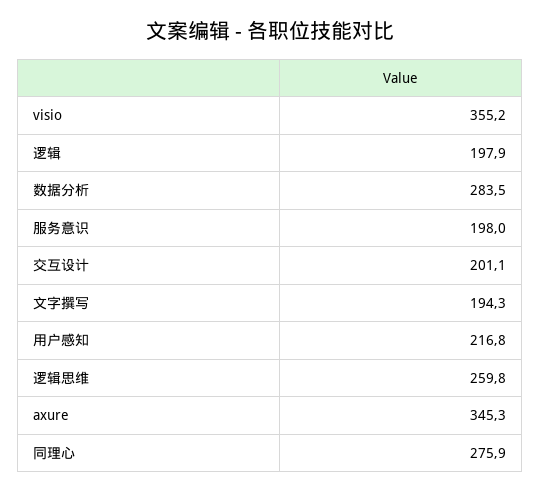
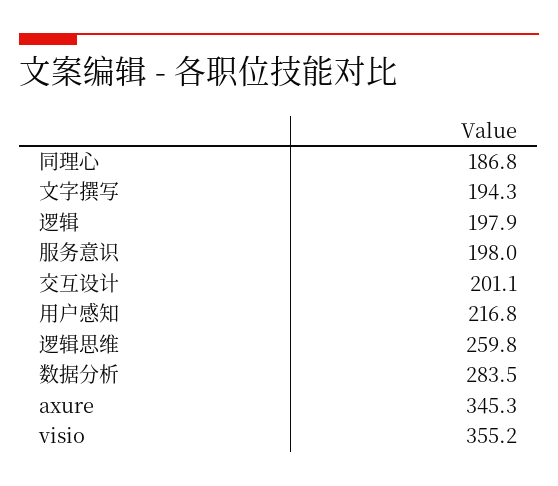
同理心: 275.9 -> 186.8

